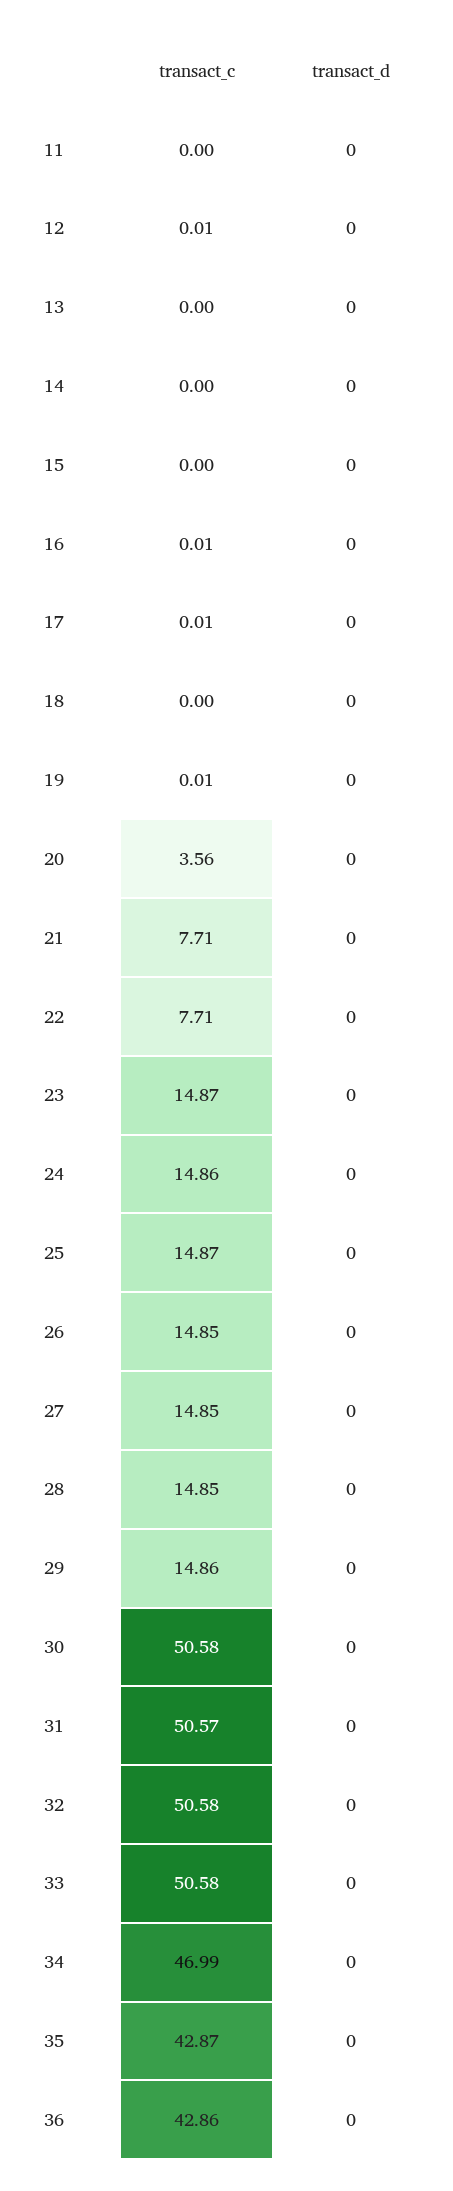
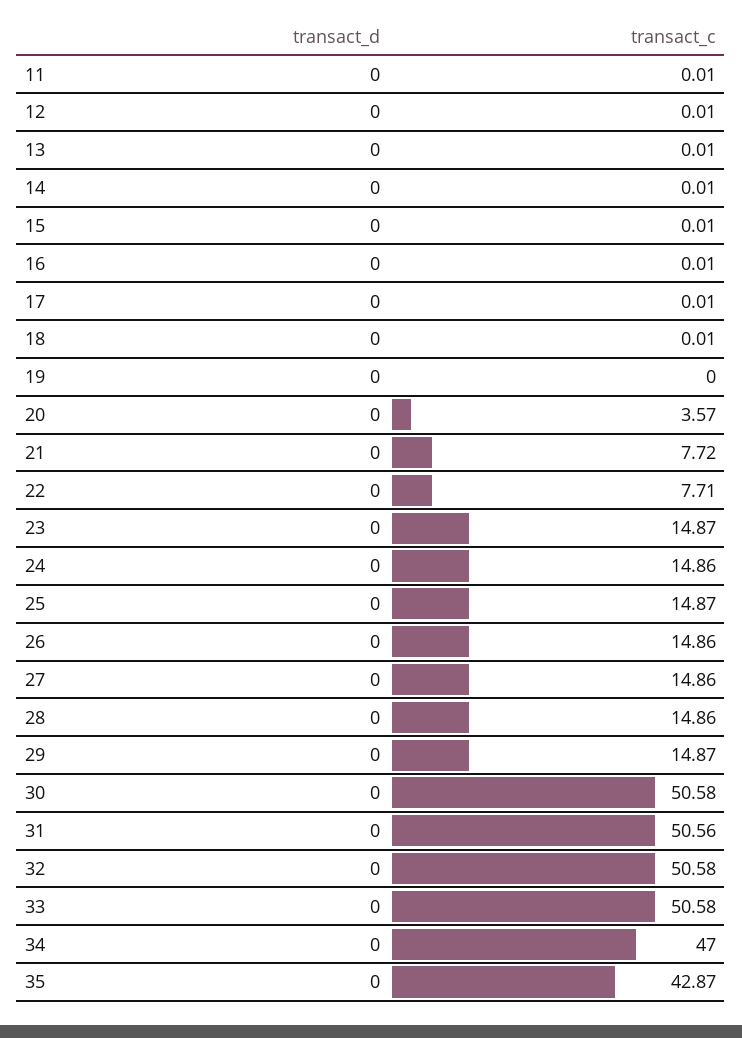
transact_c, 11: 0 -> 0.01
transact_c, 13: 0 -> 0.01
transact_c, 14: 0 -> 0.01
transact_c, 15: 0 -> 0.01
transact_c, 18: 0 -> 0.01
transact_c, 19: 0.01 -> 0
transact_c, 20: 3.56 -> 3.57
transact_c, 21: 7.71 -> 7.72
transact_c, 26: 14.85 -> 14.86
transact_c, 27: 14.85 -> 14.86
transact_c, 28: 14.85 -> 14.86
transact_c, 29: 14.86 -> 14.87
transact_c, 31: 50.57 -> 50.56
transact_c, 34: 46.99 -> 47
transact_c, 36: 42.86 -> none
transact_d, 36: 0 -> none

